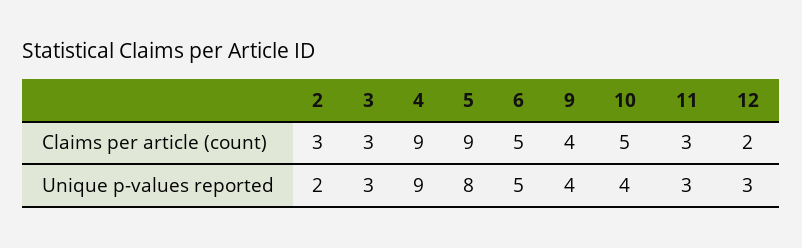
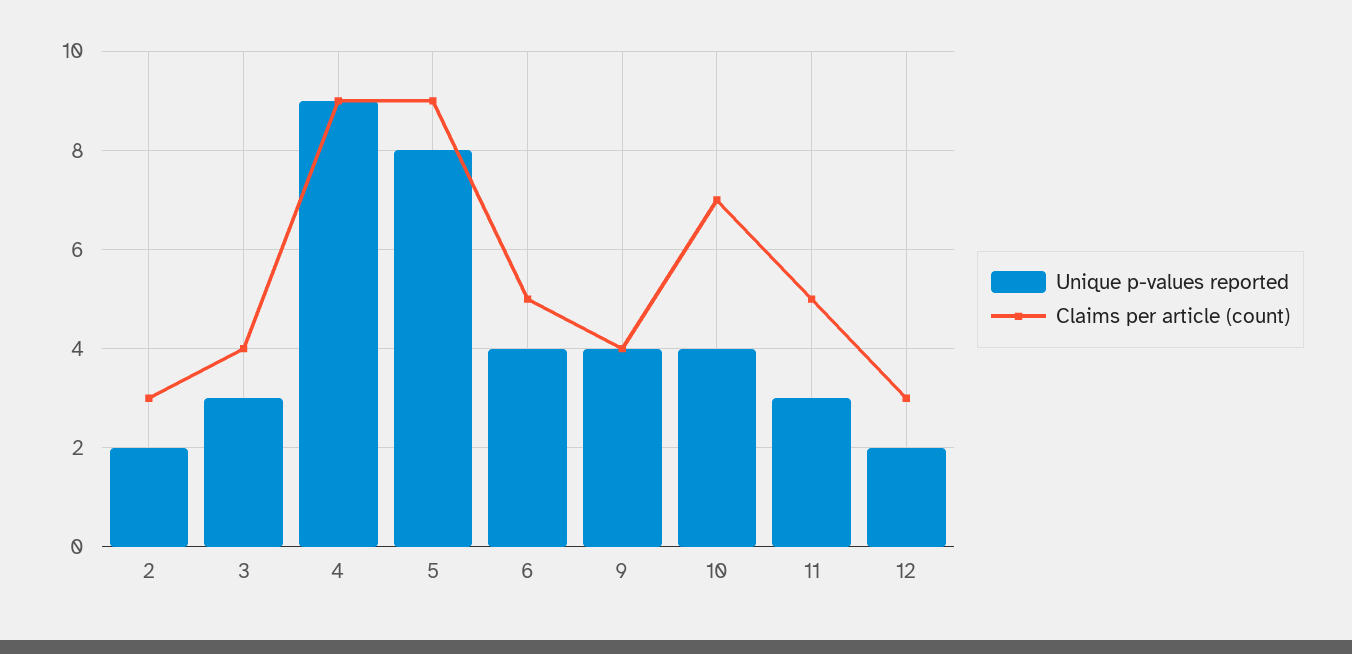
Claims per article (count), 3: 3 -> 4
Claims per article (count), 10: 5 -> 7
Claims per article (count), 11: 3 -> 5
Claims per article (count), 12: 2 -> 3
Unique p-values reported, 6: 5 -> 4
Unique p-values reported, 12: 3 -> 2

